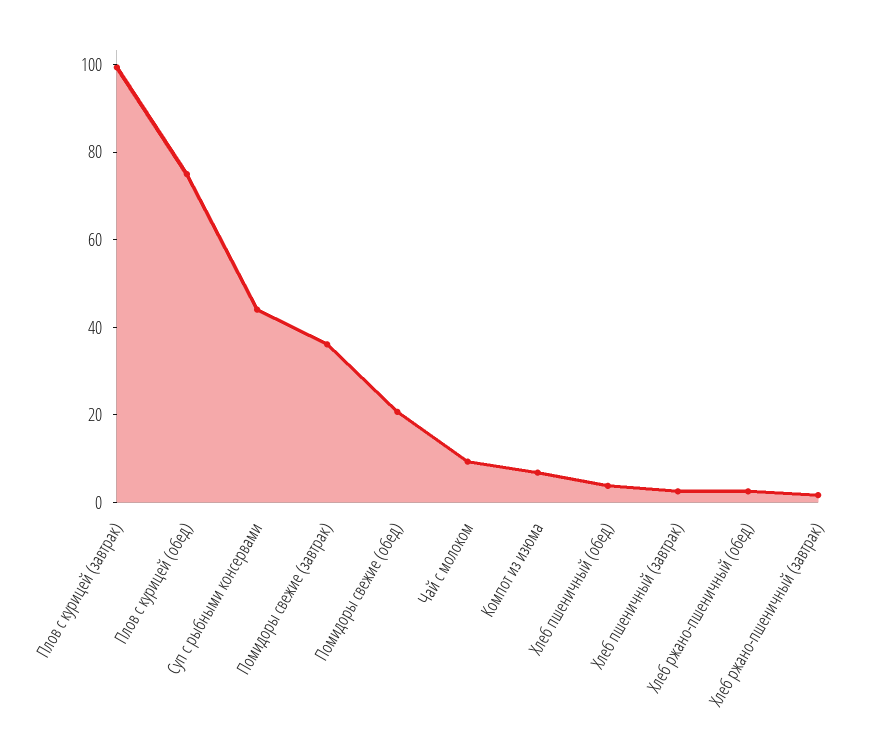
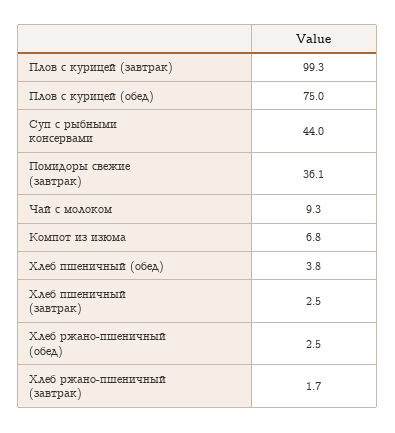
Помидоры свежие (обед): 20 -> none

